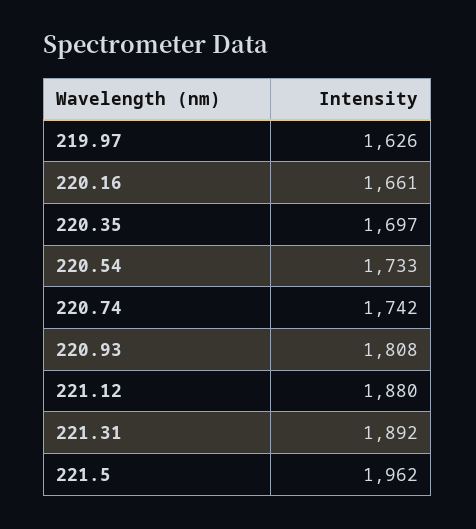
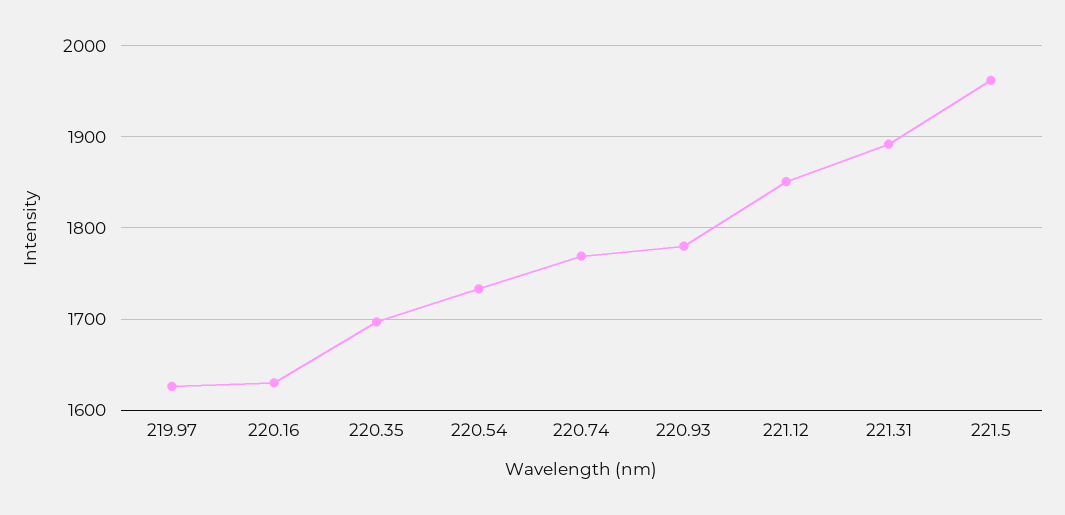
220.16: 1661 -> 1630
220.74: 1742 -> 1770
220.93: 1808 -> 1780
221.12: 1880 -> 1850

